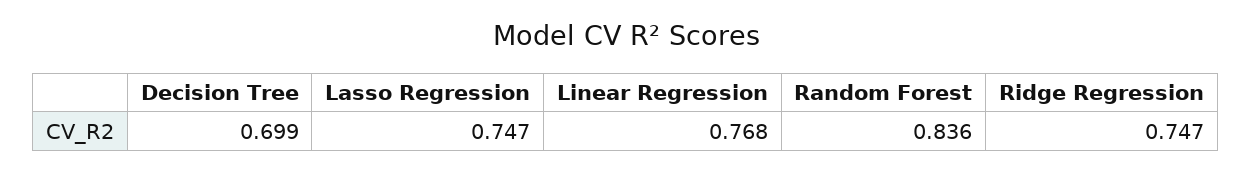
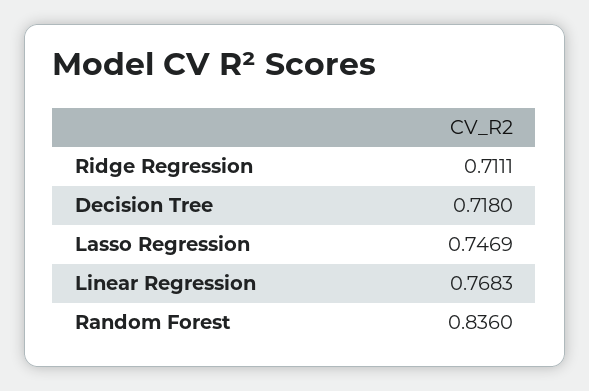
Decision Tree: 0.699 -> 0.718
Ridge Regression: 0.747 -> 0.7111

